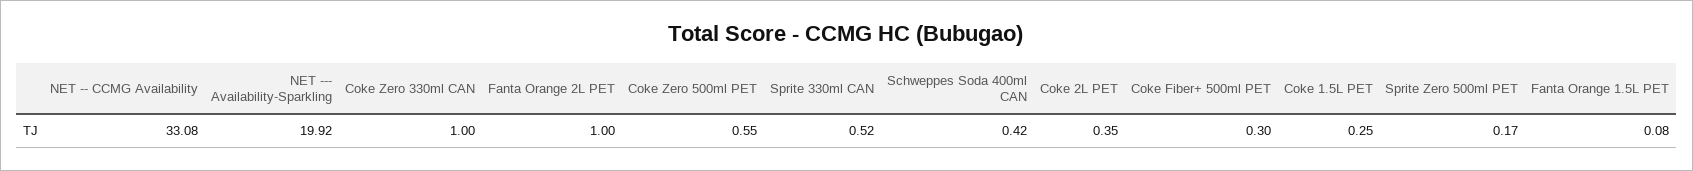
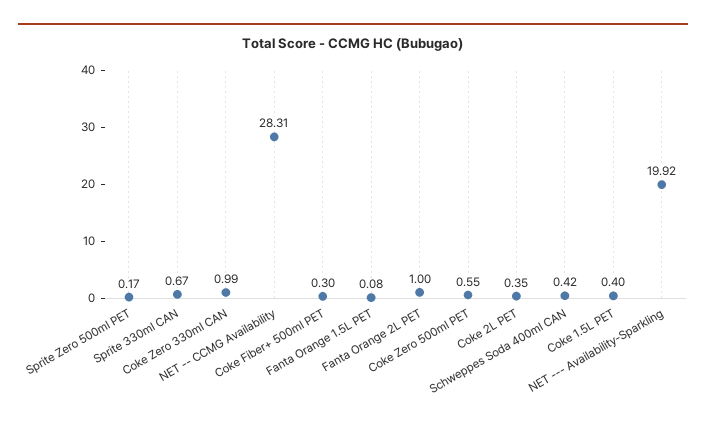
NET -- CCMG Availability: 33.08 -> 28.31
Coke Zero 330ml CAN: 1 -> 0.99
Sprite 330ml CAN: 0.52 -> 0.67
Coke 1.5L PET: 0.25 -> 0.4

